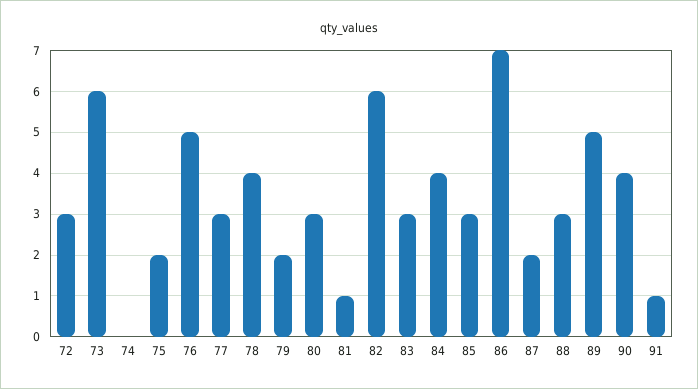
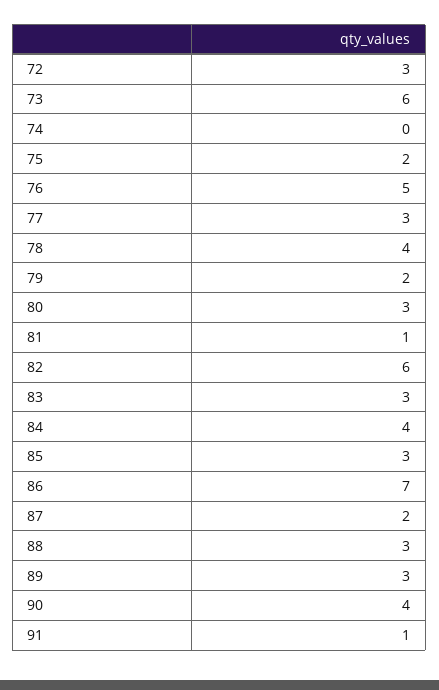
89: 5 -> 3

